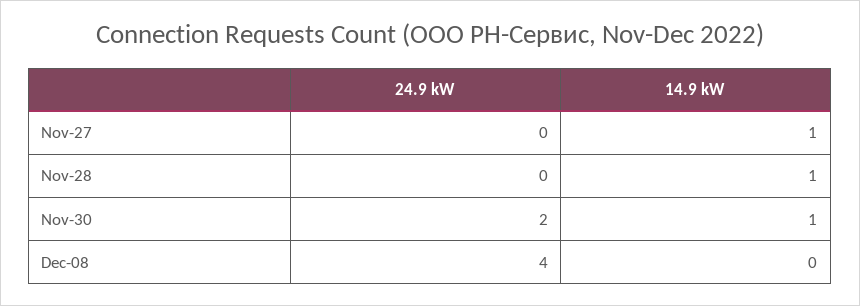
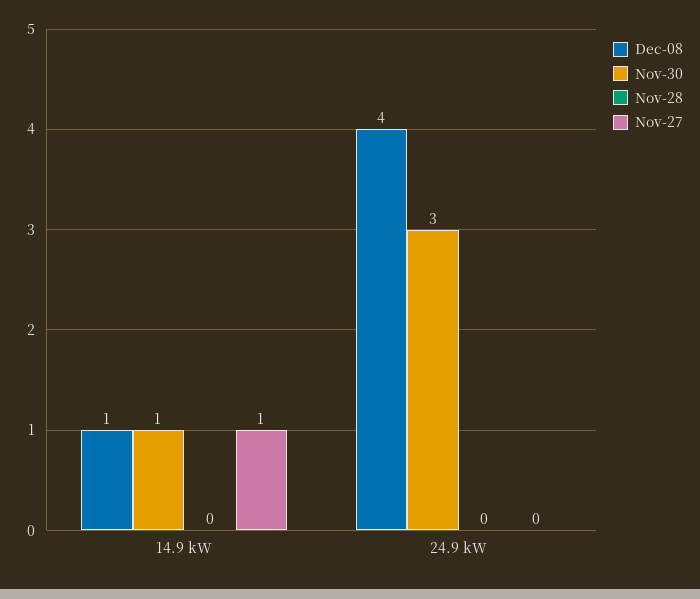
Nov-28, 14.9 kW: 1 -> 0
Nov-30, 24.9 kW: 2 -> 3
Dec-08, 14.9 kW: 0 -> 1

